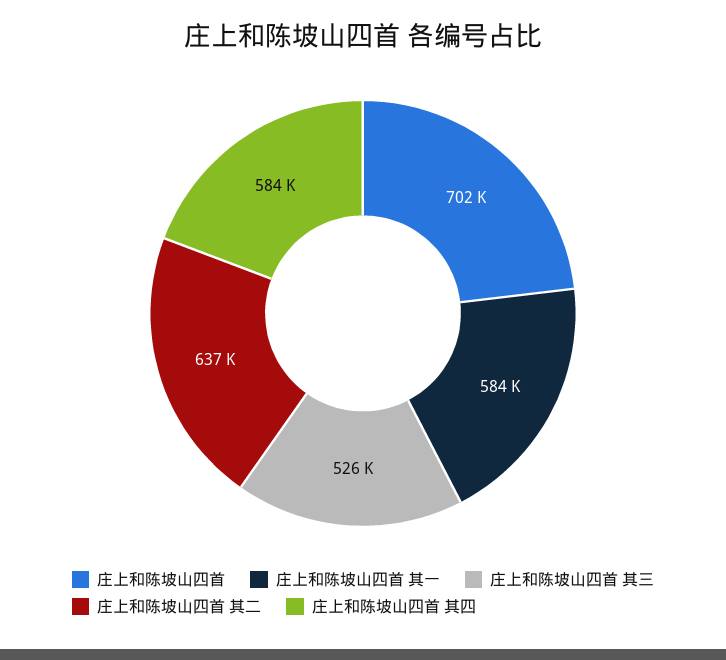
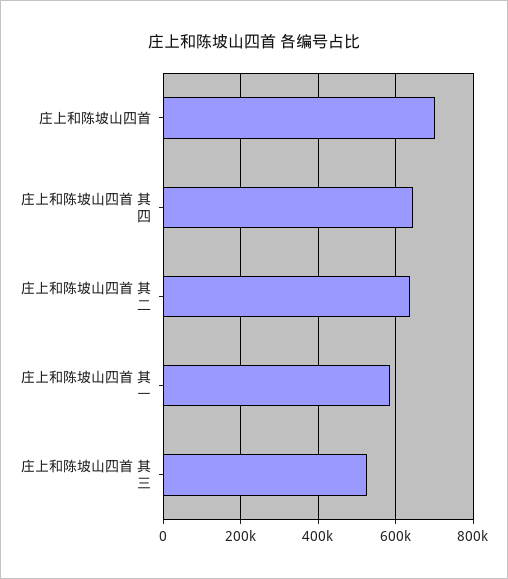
庄上和陈坡山四首 其四: 584000 -> 640000

